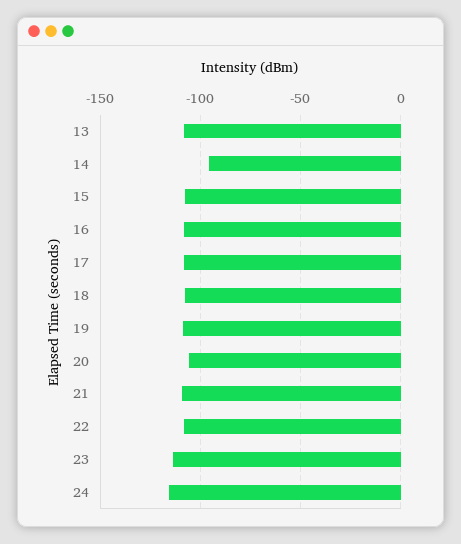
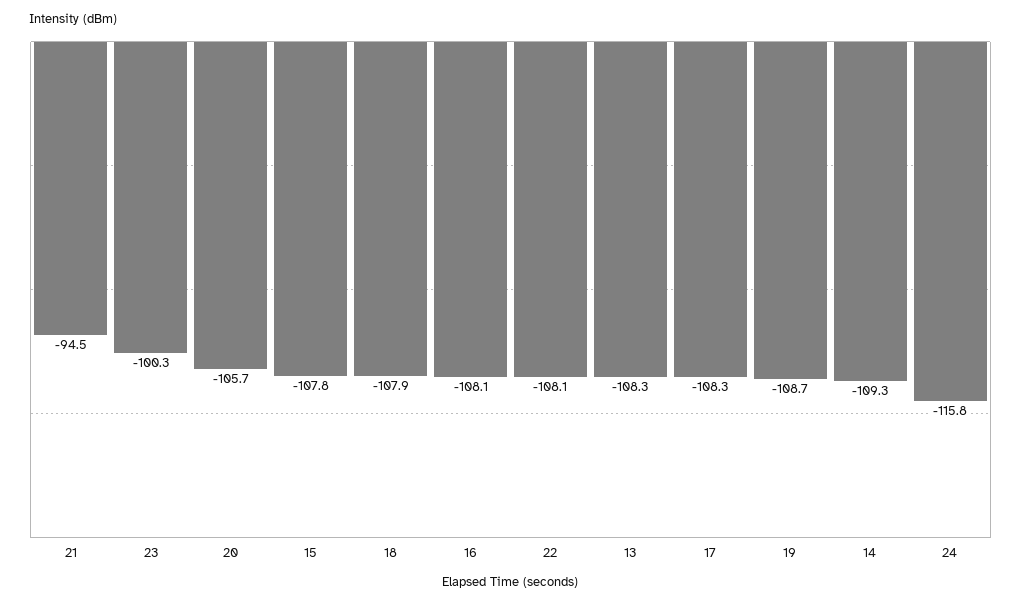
14: -95 -> -109.3
21: -110 -> -94.5
23: -115 -> -100.3

